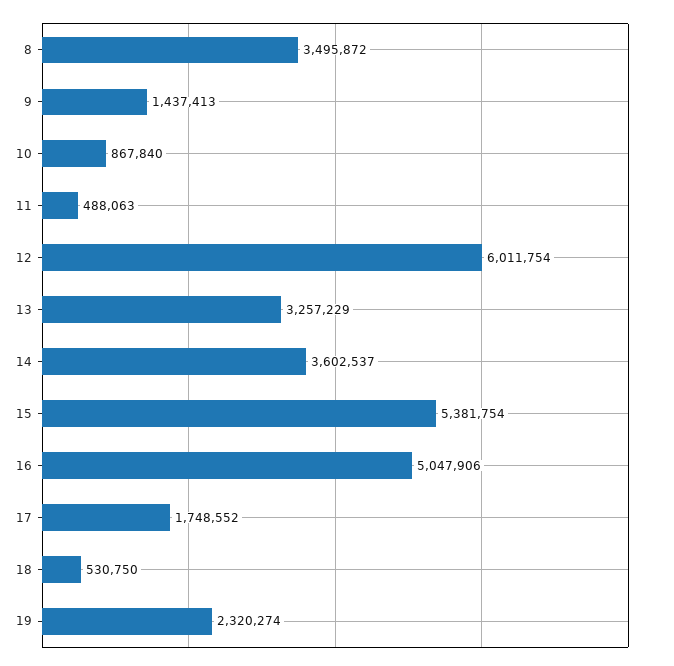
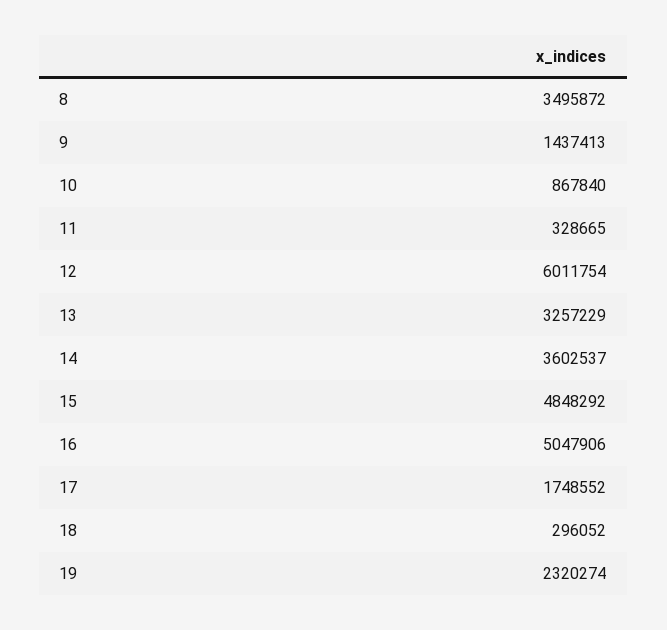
11: 488063 -> 328665
15: 5381754 -> 4848292
18: 530750 -> 296052

